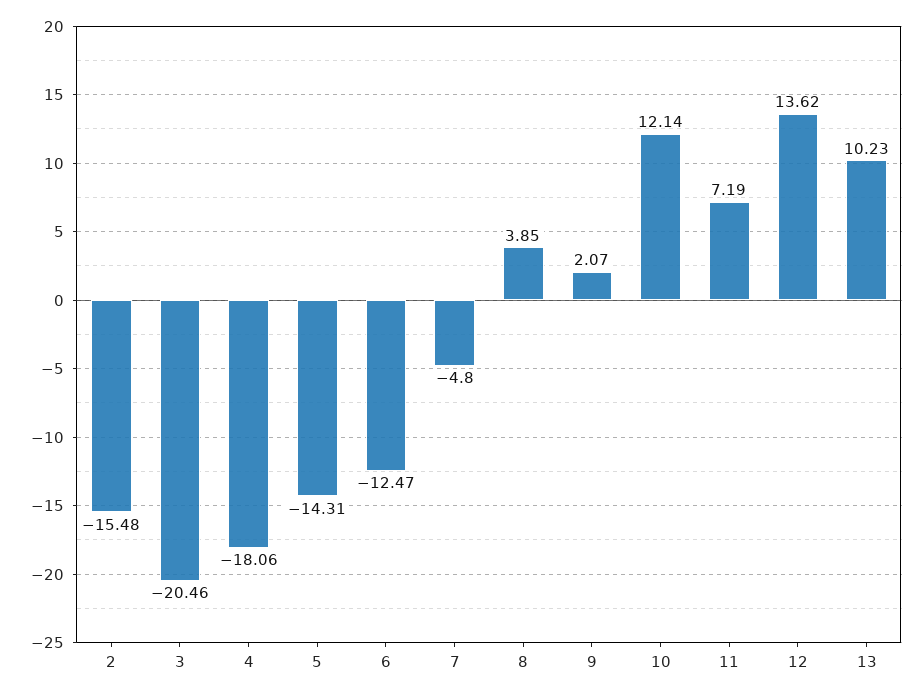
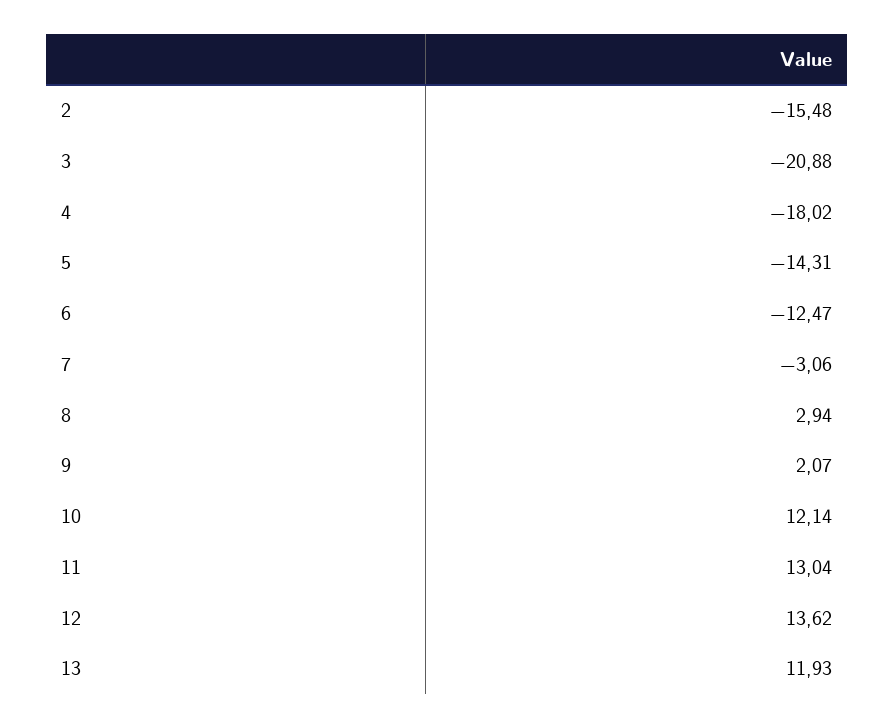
3: -20.46 -> -20.88
4: -18.06 -> -18.02
7: -4.8 -> -3.06
8: 3.85 -> 2.94
11: 7.19 -> 13.04
13: 10.23 -> 11.93

